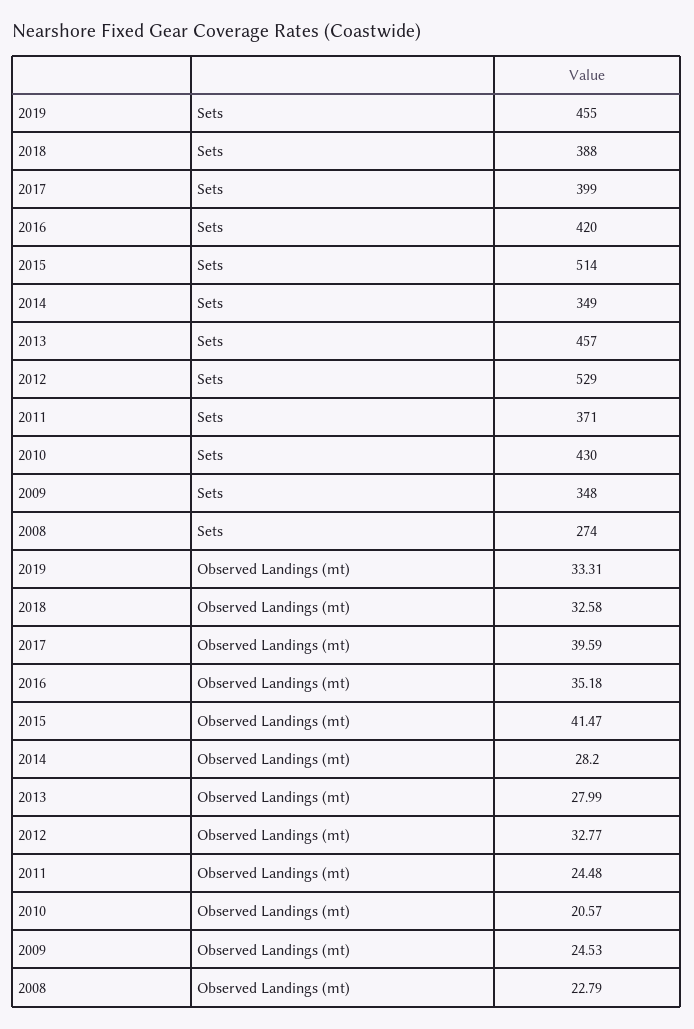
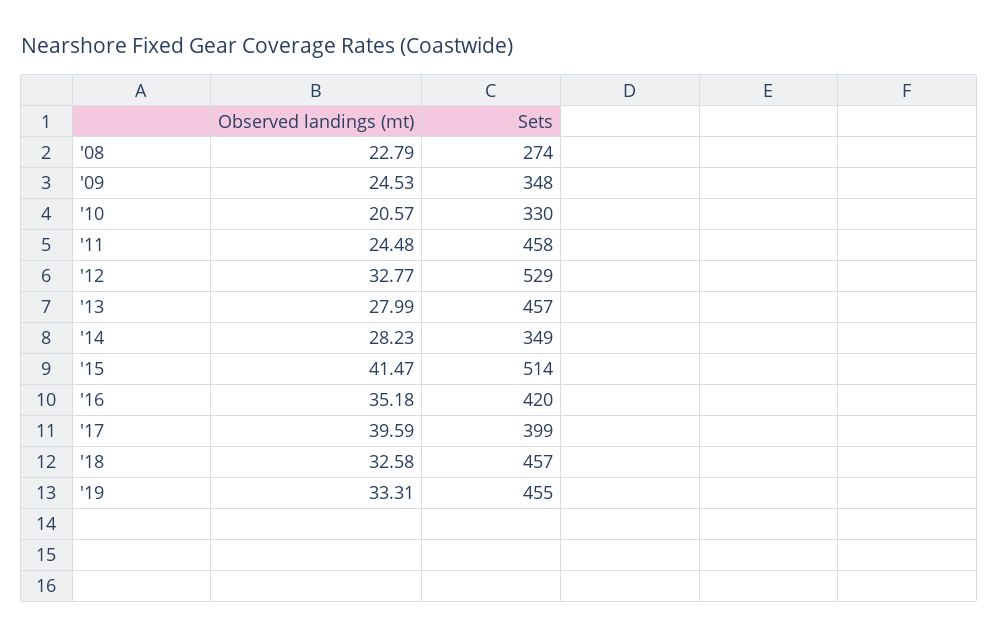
2018, Sets: 388 -> 457
2011, Sets: 371 -> 458
2010, Sets: 430 -> 330
2014, Observed Landings (mt): 28.2 -> 28.23

